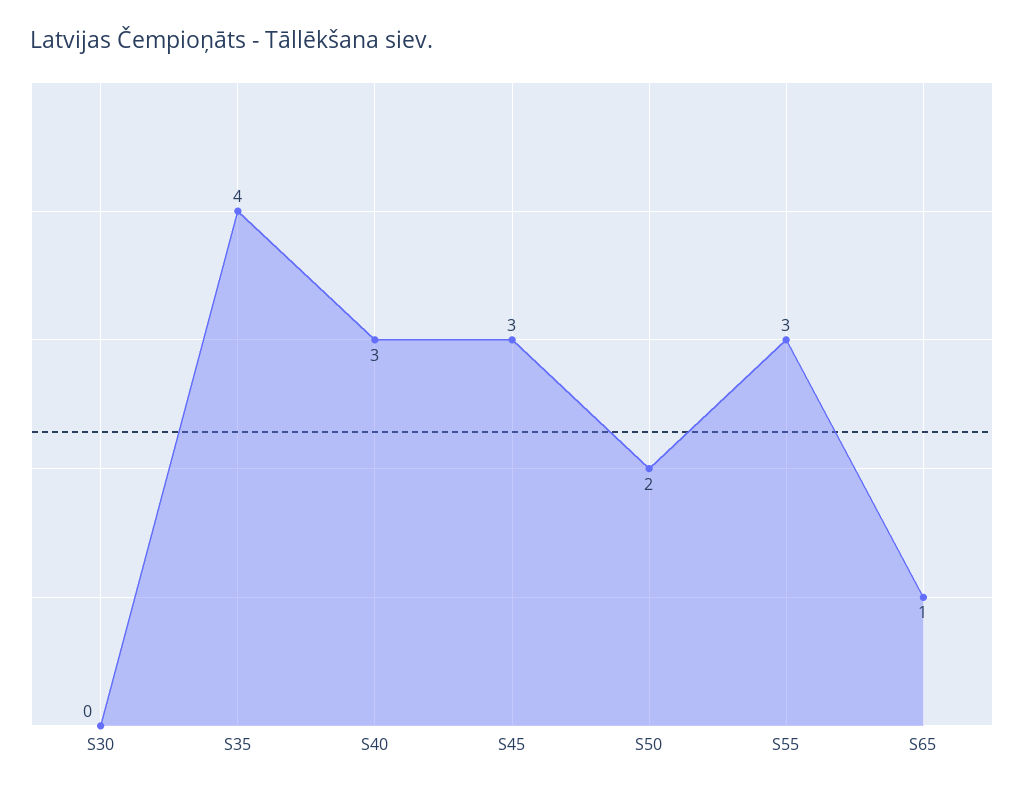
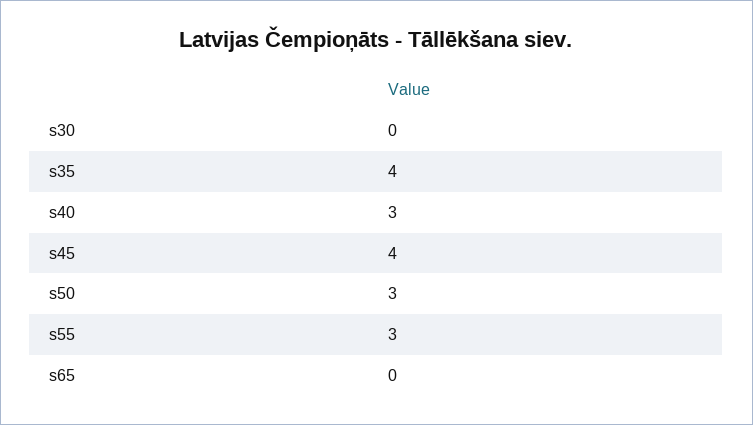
S45: 3 -> 4
S50: 2 -> 3
S65: 1 -> 0

